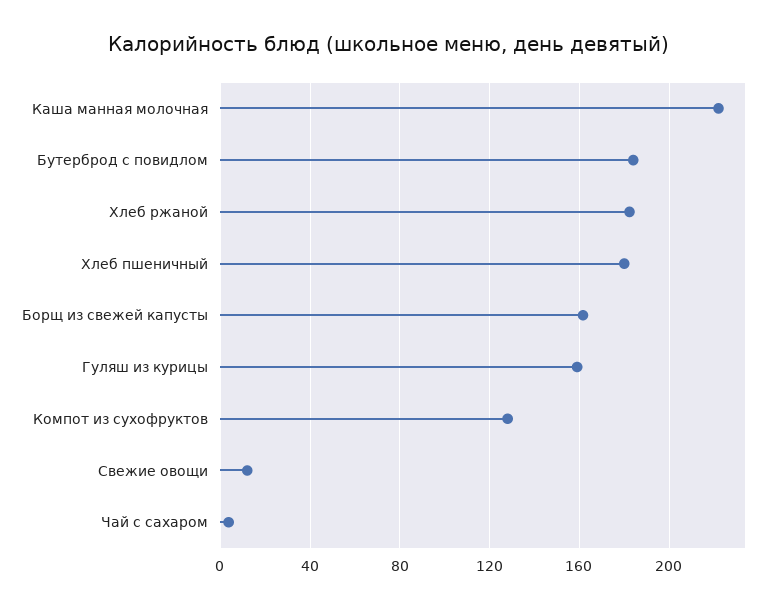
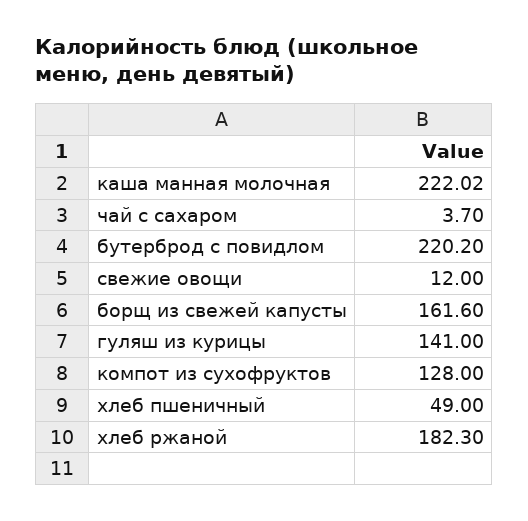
Бутерброд с повидлом: 185 -> 220.2
Хлеб пшеничный: 180 -> 49
Гуляш из курицы: 160 -> 141

